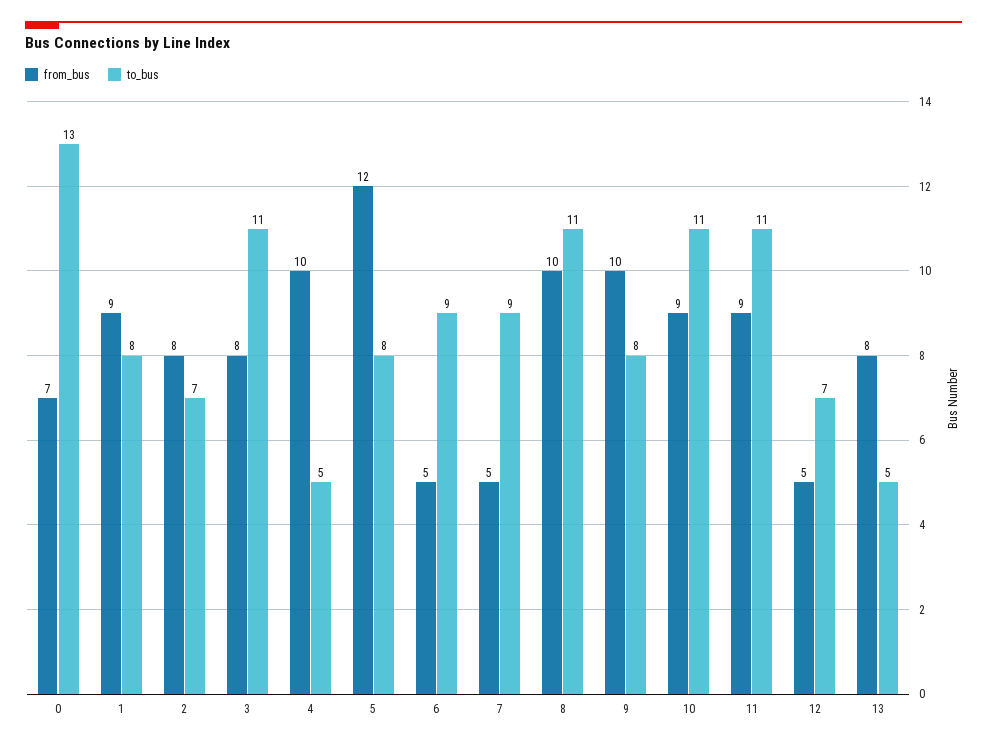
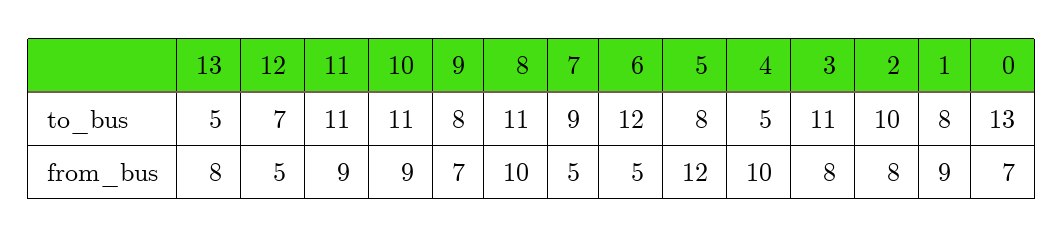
to_bus, 2: 7 -> 10
to_bus, 6: 9 -> 12
from_bus, 9: 10 -> 7

